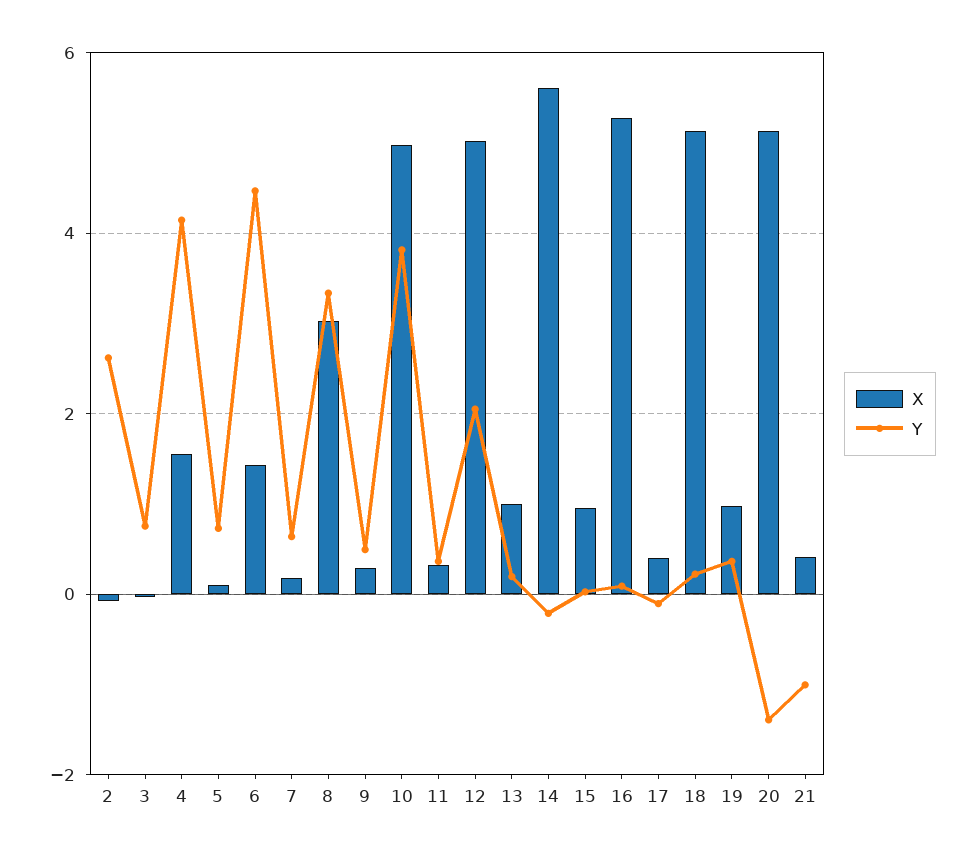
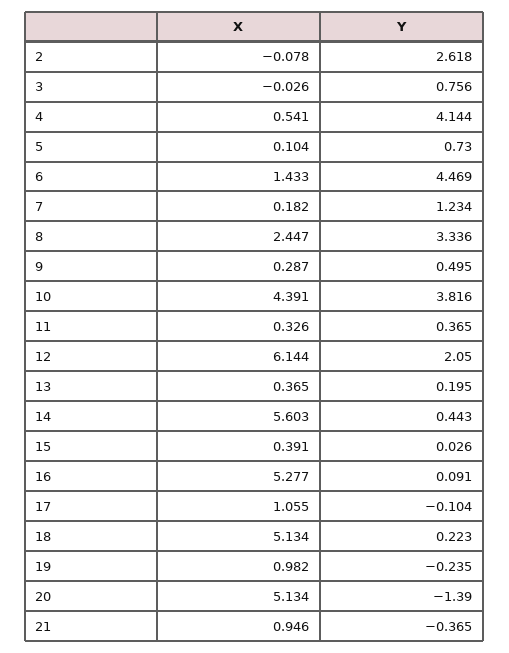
X, 4: 1.6 -> 0.541
Y, 7: 0.6 -> 1.234
X, 8: 3 -> 2.447
X, 10: 5 -> 4.391
X, 12: 5 -> 6.144
X, 13: 1 -> 0.365
Y, 14: -0.2 -> 0.443
X, 15: 1 -> 0.391
X, 17: 0.4 -> 1.055
Y, 19: 0.4 -> -0.235
X, 21: 0.4 -> 0.946
Y, 21: -1 -> -0.365

